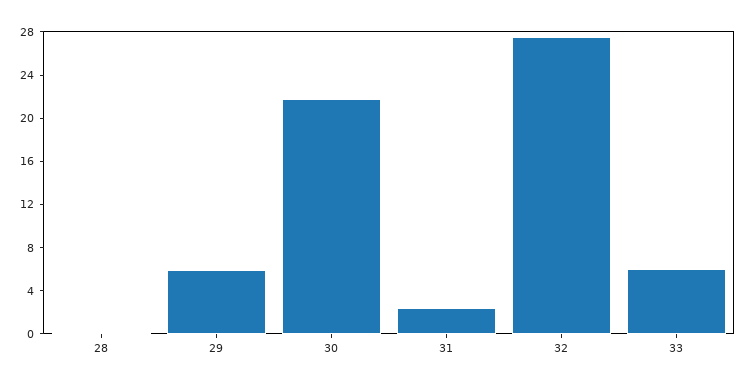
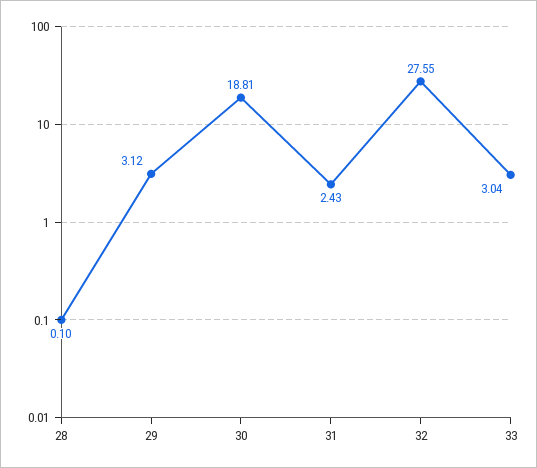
29: 6 -> 3.12
30: 22 -> 18.81
33: 6 -> 3.04

